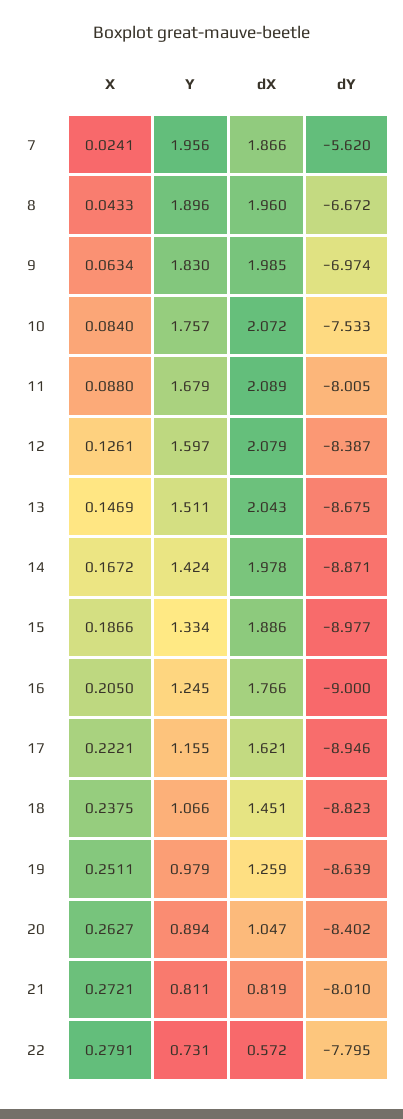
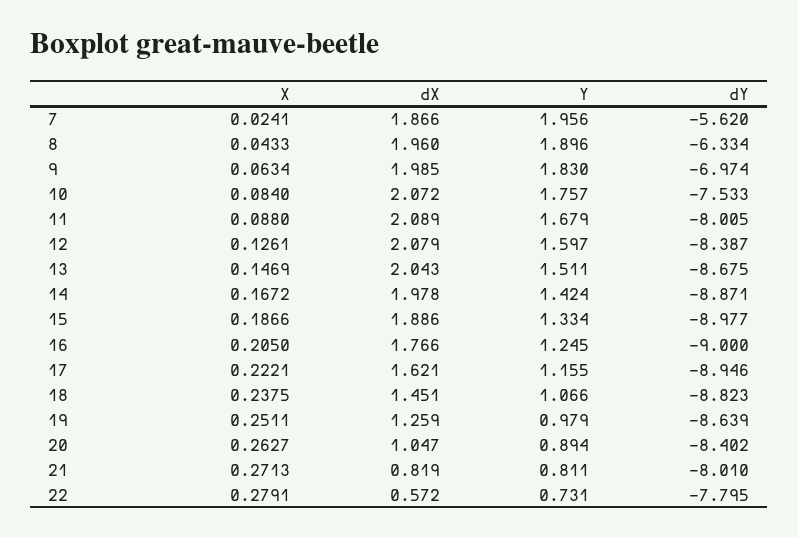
dY, 8: -6.672 -> -6.334
X, 21: 0.2721 -> 0.2713

